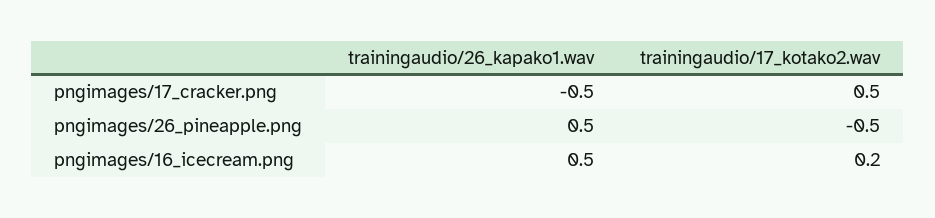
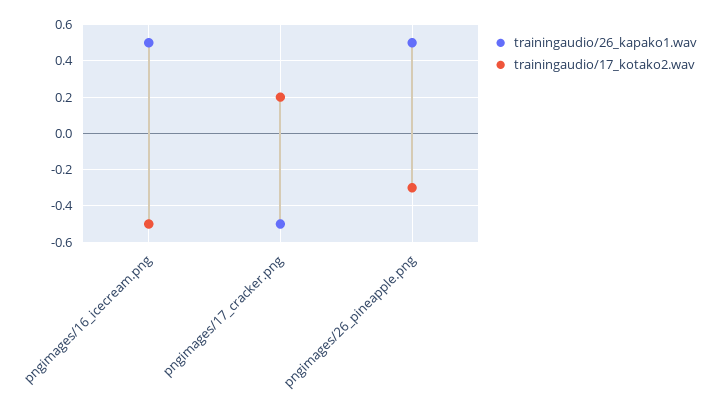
trainingaudio/17_kotako2.wav, pngimages/17_cracker.png: 0.5 -> 0.2
trainingaudio/17_kotako2.wav, pngimages/26_pineapple.png: -0.5 -> -0.3
trainingaudio/17_kotako2.wav, pngimages/16_icecream.png: 0.2 -> -0.5

